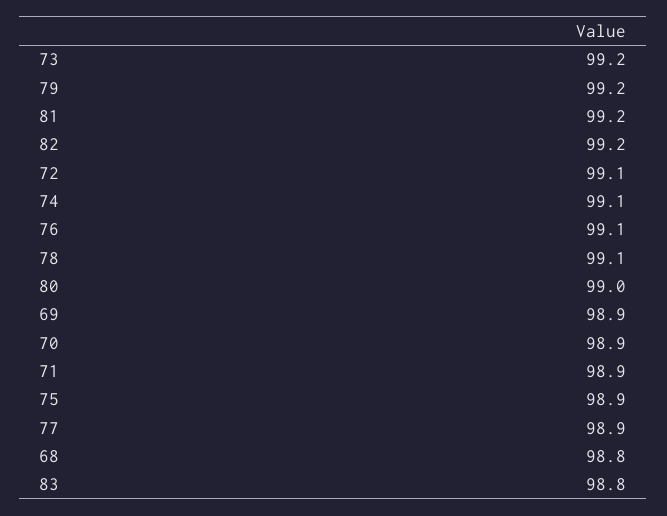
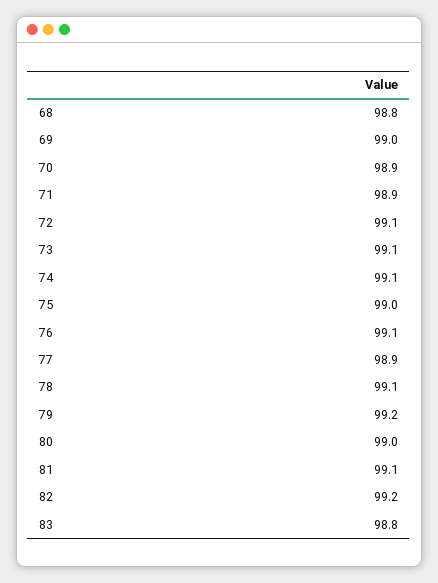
73: 99.2 -> 99.1
81: 99.2 -> 99.1
69: 98.9 -> 99
75: 98.9 -> 99

